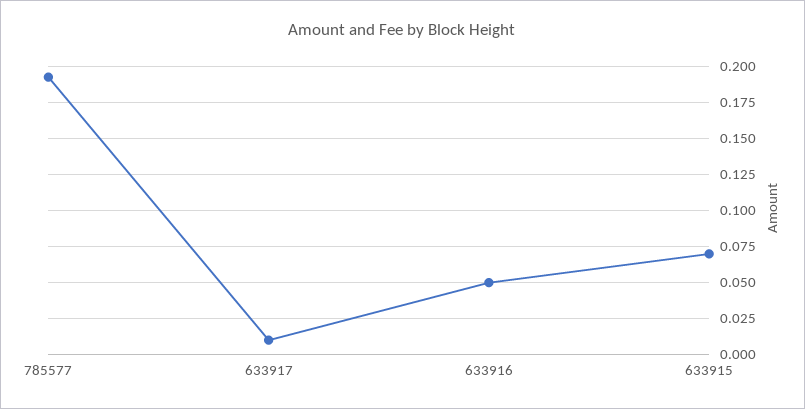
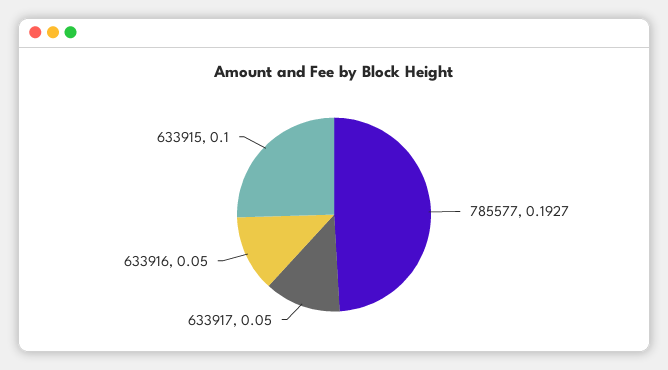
633917: 0.01 -> 0.05
633915: 0.07 -> 0.1

